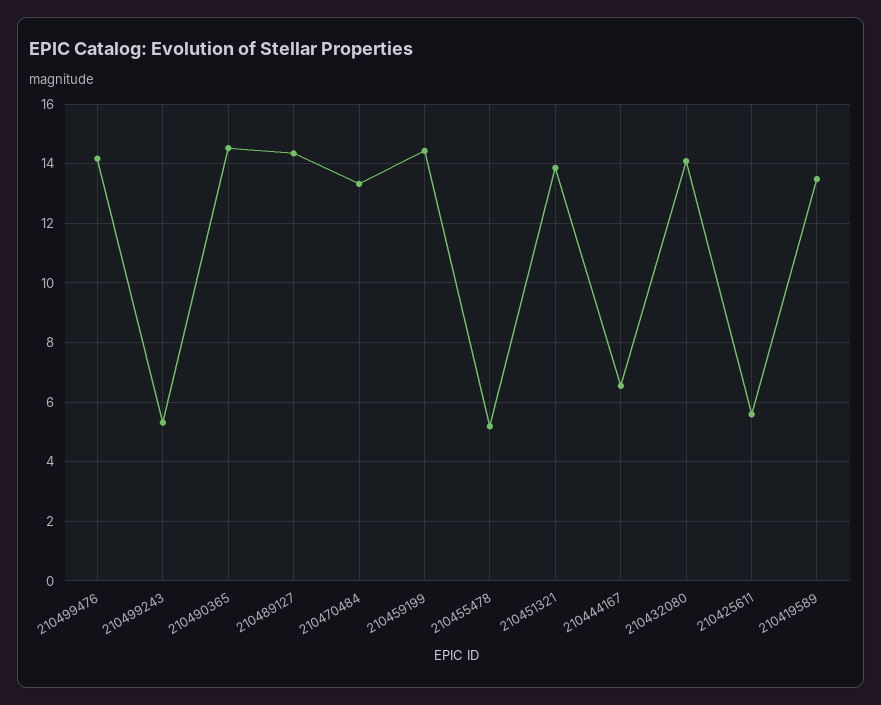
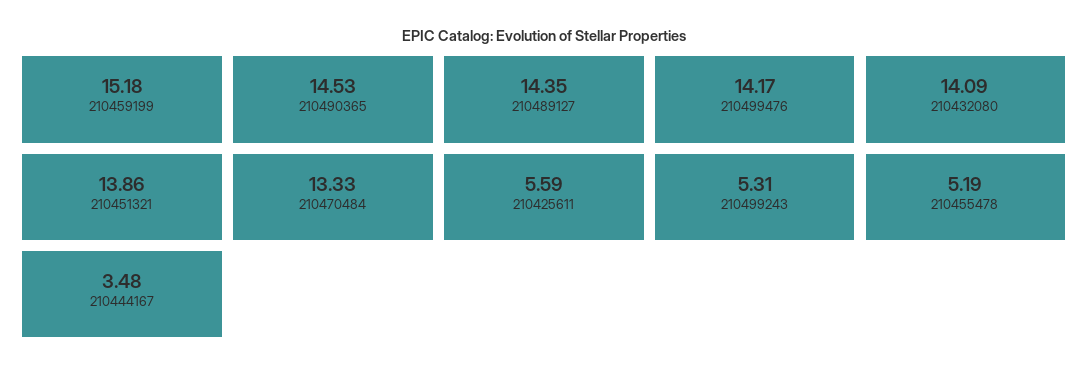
210459199: 14.5 -> 15.18
210444167: 6.5 -> 3.48
210419589: 13.5 -> none

